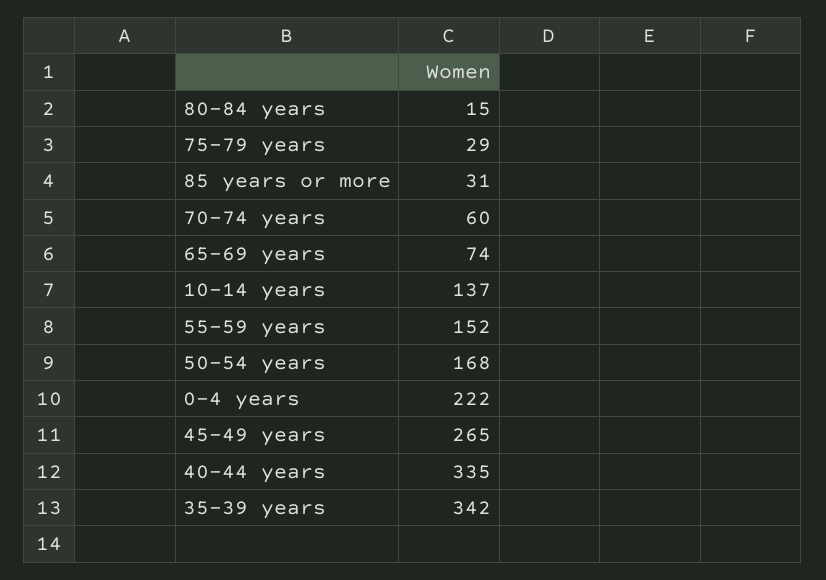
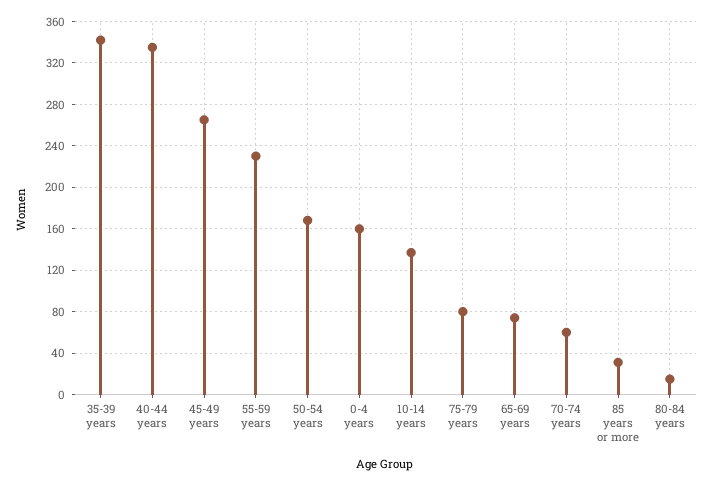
75-79 years: 29 -> 80
55-59 years: 152 -> 230
0-4 years: 222 -> 160

